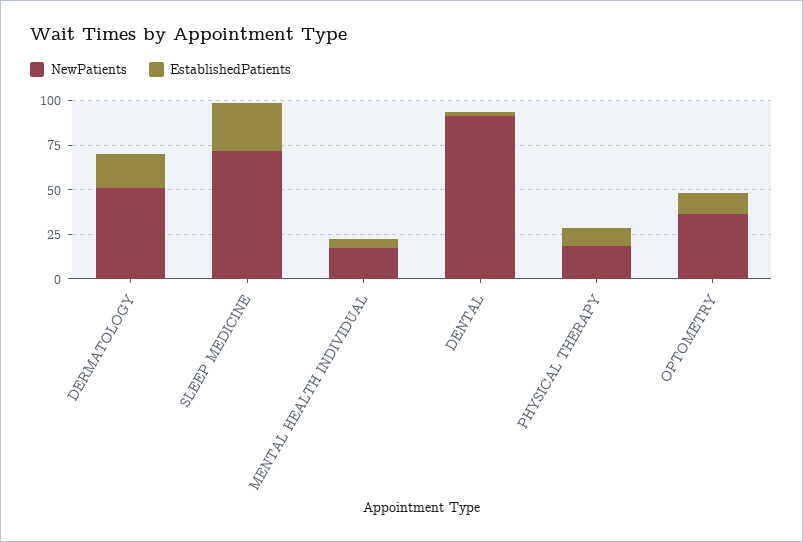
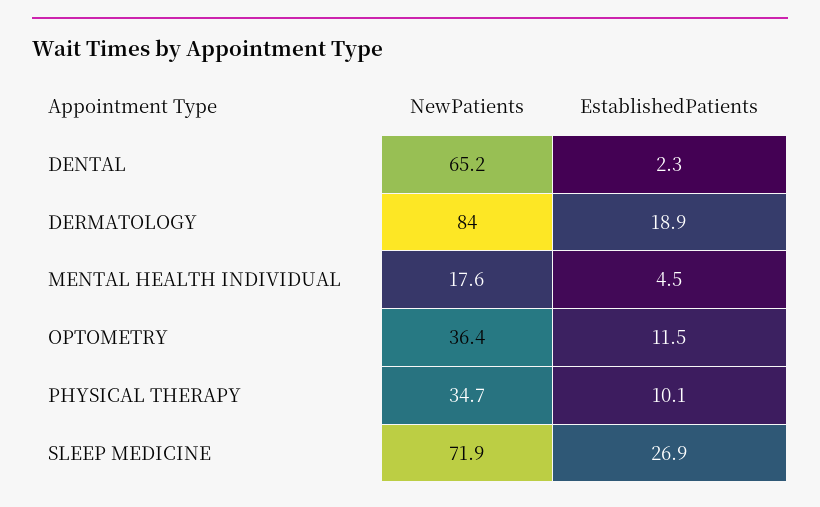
NewPatients, DERMATOLOGY: 50 -> 84
NewPatients, DENTAL: 90 -> 65.2
NewPatients, PHYSICAL THERAPY: 20 -> 34.7

